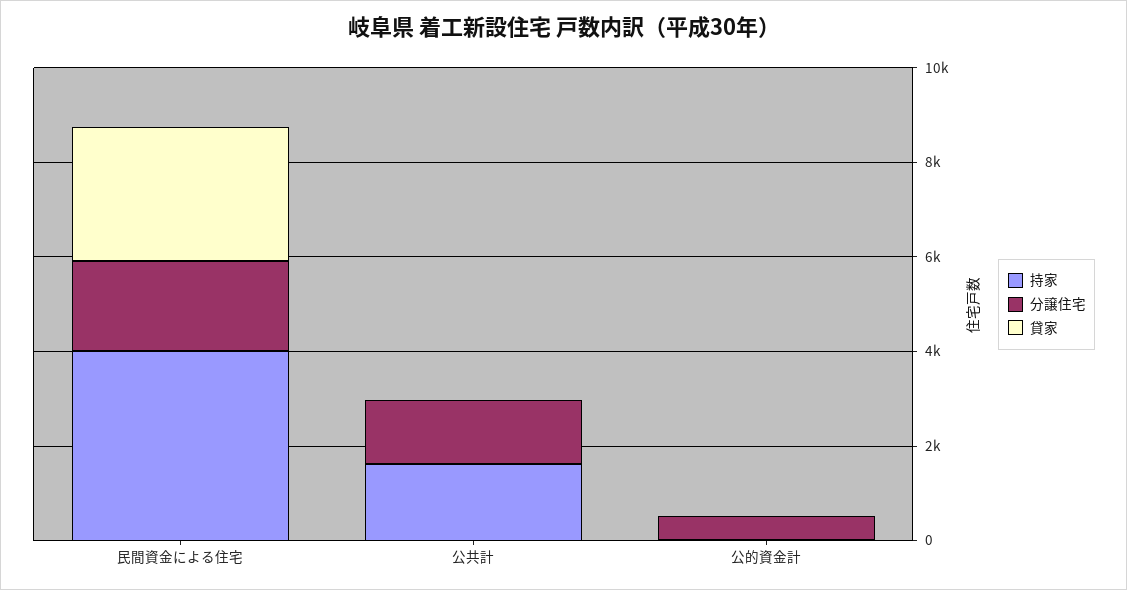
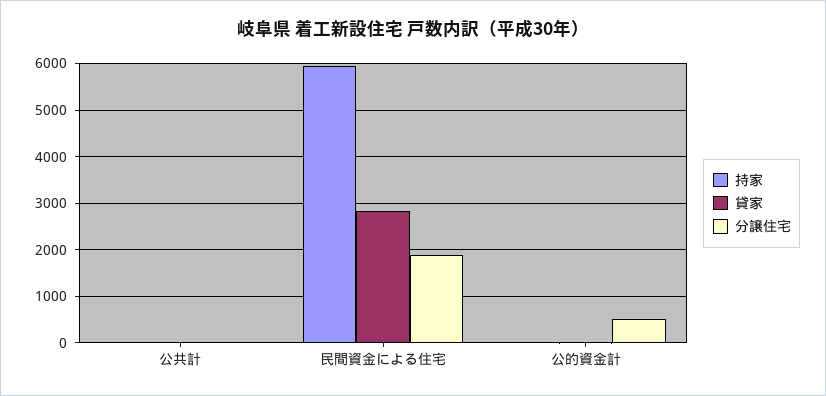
持家, 民間資金による住宅: 4000 -> 6000
持家, 公共計: 1500 -> 0
分譲住宅, 公共計: 1500 -> 0

